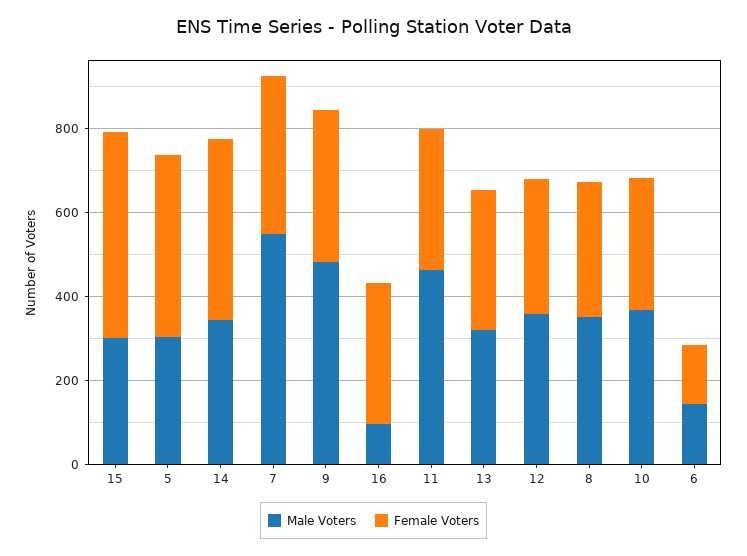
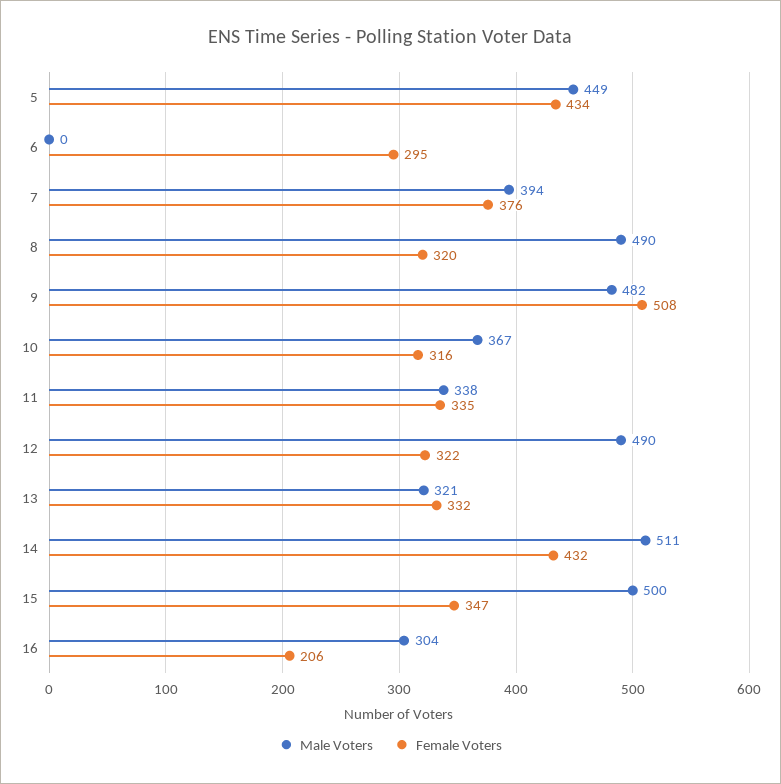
Male Voters, 15: 300 -> 500
Female Voters, 15: 500 -> 347
Male Voters, 5: 300 -> 449
Male Voters, 14: 350 -> 511
Male Voters, 7: 550 -> 394
Female Voters, 9: 350 -> 508
Male Voters, 16: 100 -> 304
Female Voters, 16: 350 -> 206
Male Voters, 11: 450 -> 338
Male Voters, 12: 350 -> 490
Male Voters, 8: 350 -> 490
Male Voters, 6: 150 -> 0
Female Voters, 6: 150 -> 295

